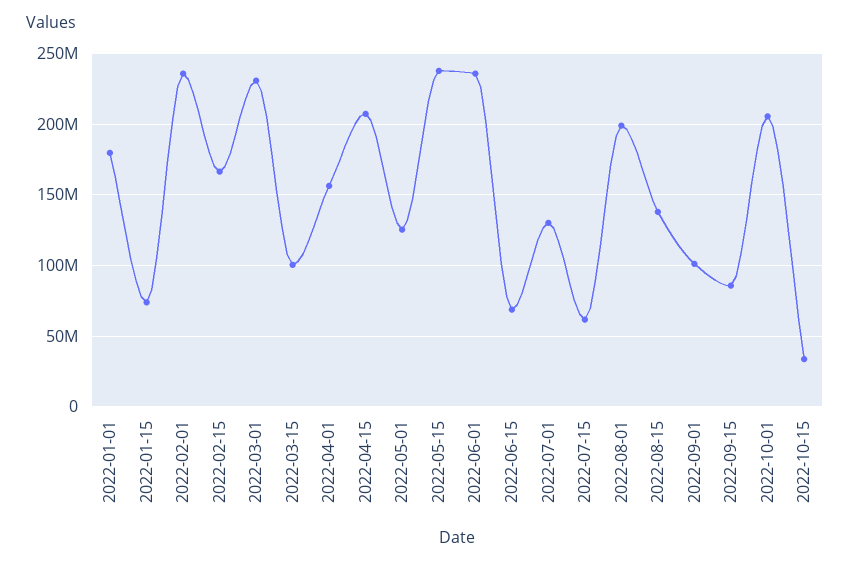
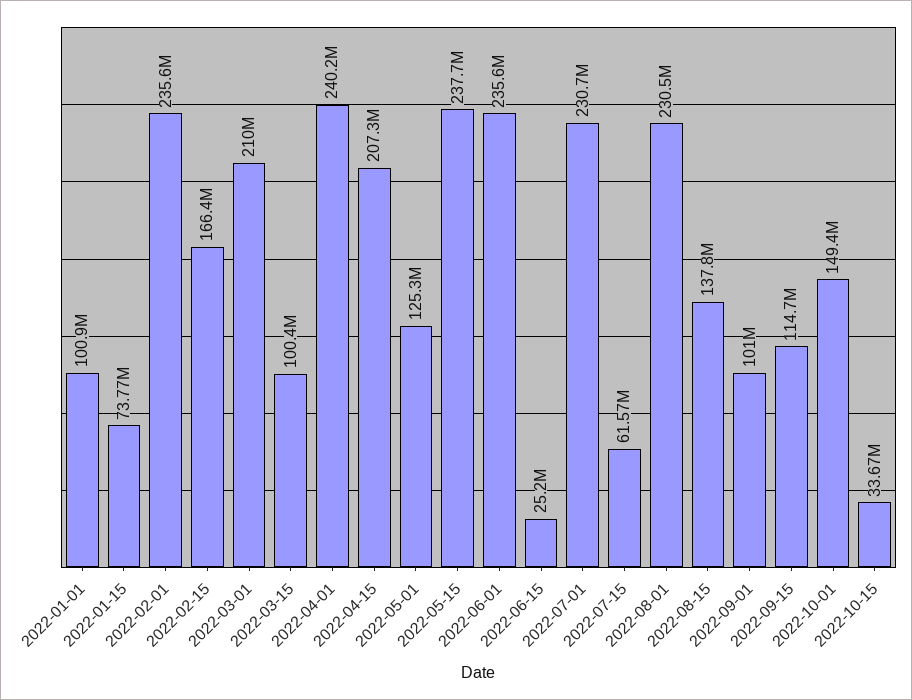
2022-01-01: 180000000 -> 100900000
2022-03-01: 230000000 -> 210000000
2022-04-01: 155000000 -> 240200000
2022-06-15: 70000000 -> 25200000
2022-07-01: 130000000 -> 230700000
2022-08-01: 200000000 -> 230500000
2022-09-15: 85000000 -> 114700000
2022-10-01: 205000000 -> 149400000

